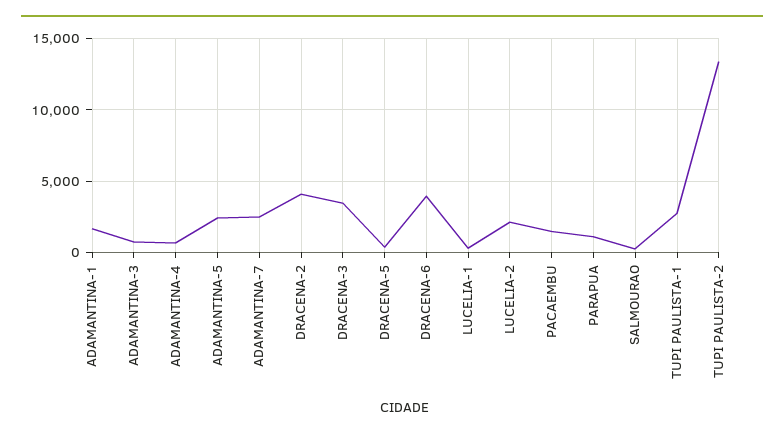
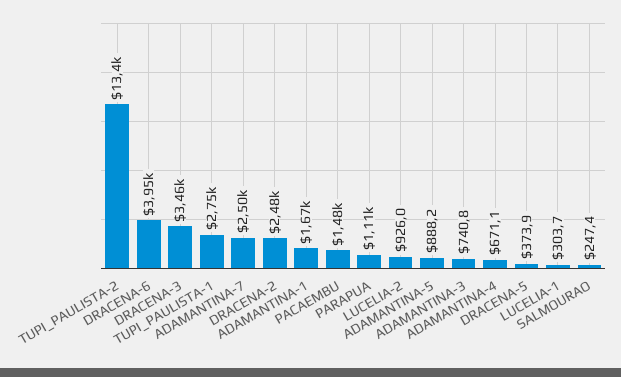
ADAMANTINA-5: 2500 -> 888.2
DRACENA-2: 4000 -> 2480
LUCELIA-2: 2000 -> 926

